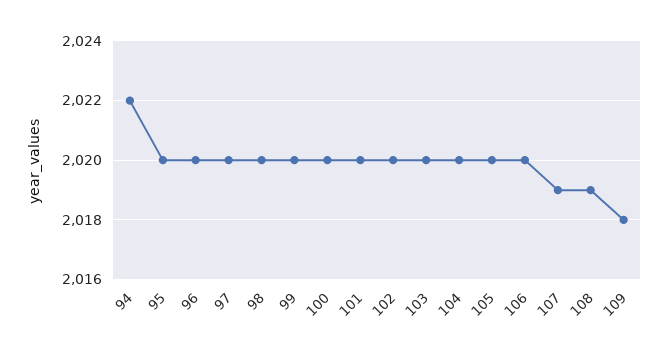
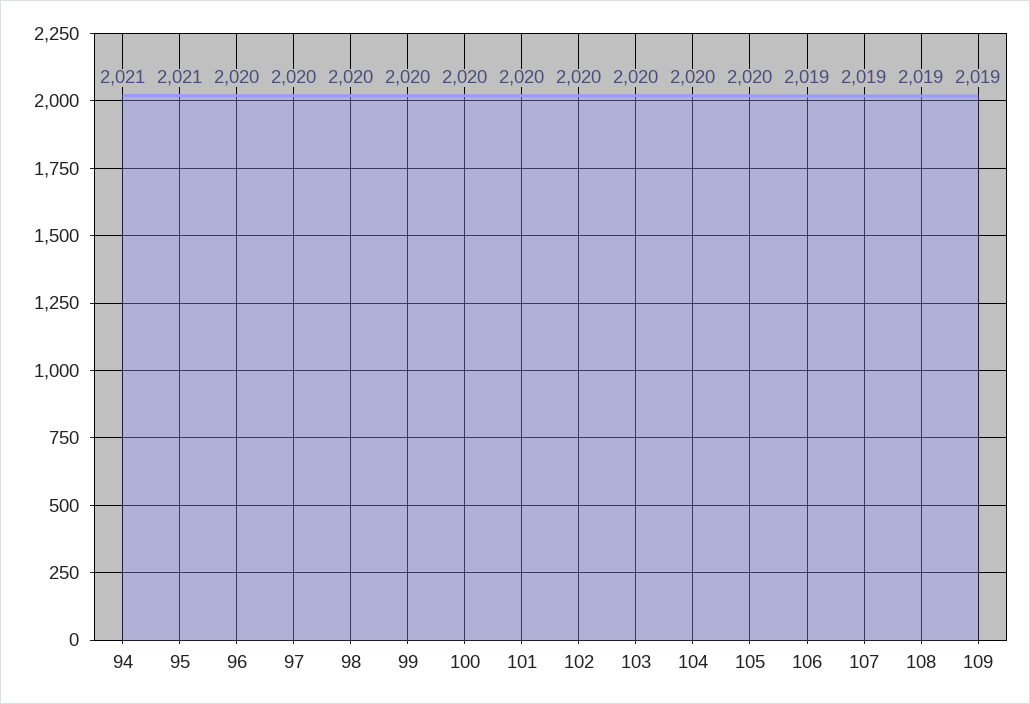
94: 2022 -> 2021
95: 2020 -> 2021
106: 2020 -> 2019
109: 2018 -> 2019

